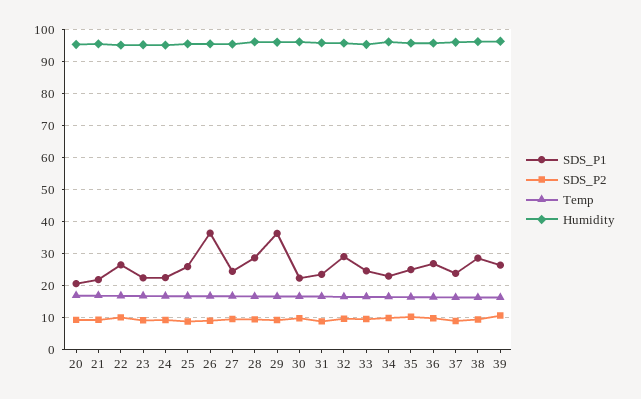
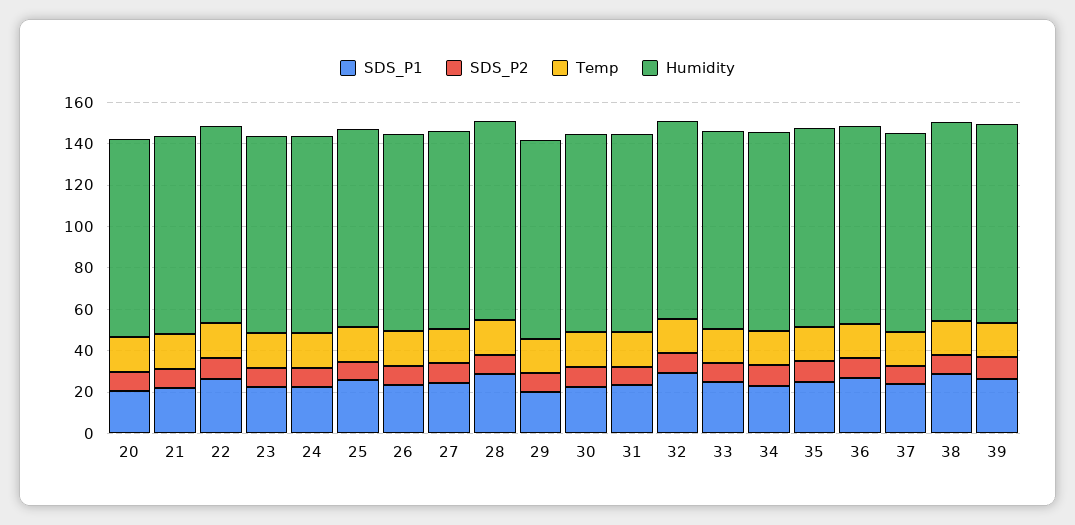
SDS_P1, 26: 36 -> 25
SDS_P1, 29: 36 -> 20

